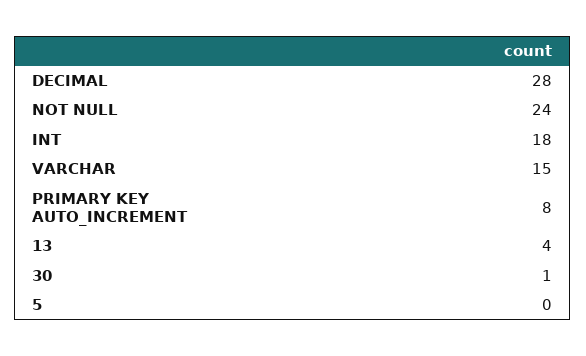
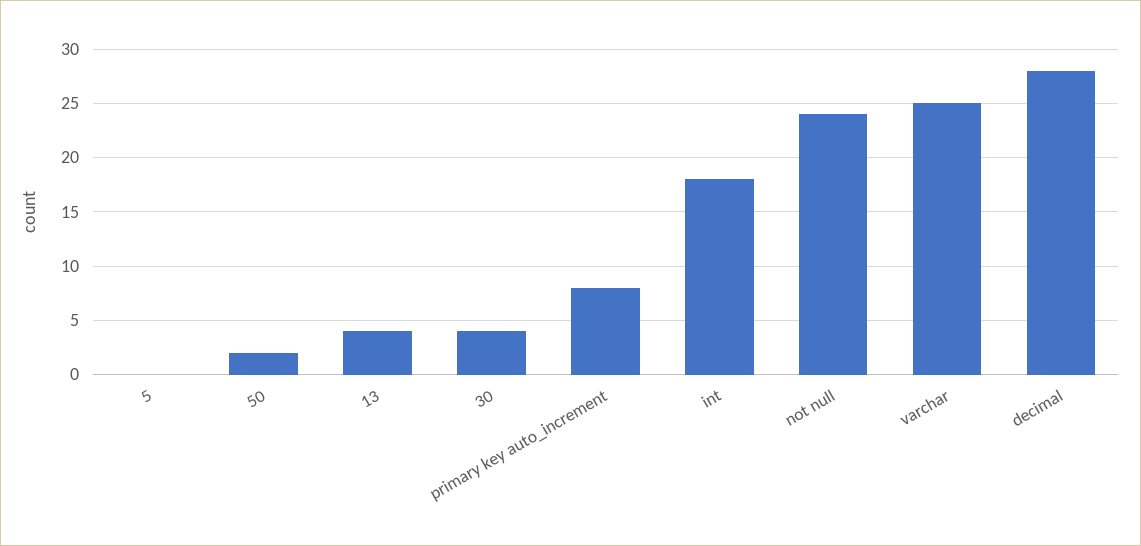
VARCHAR: 15 -> 25
30: 1 -> 4
50: none -> 2

